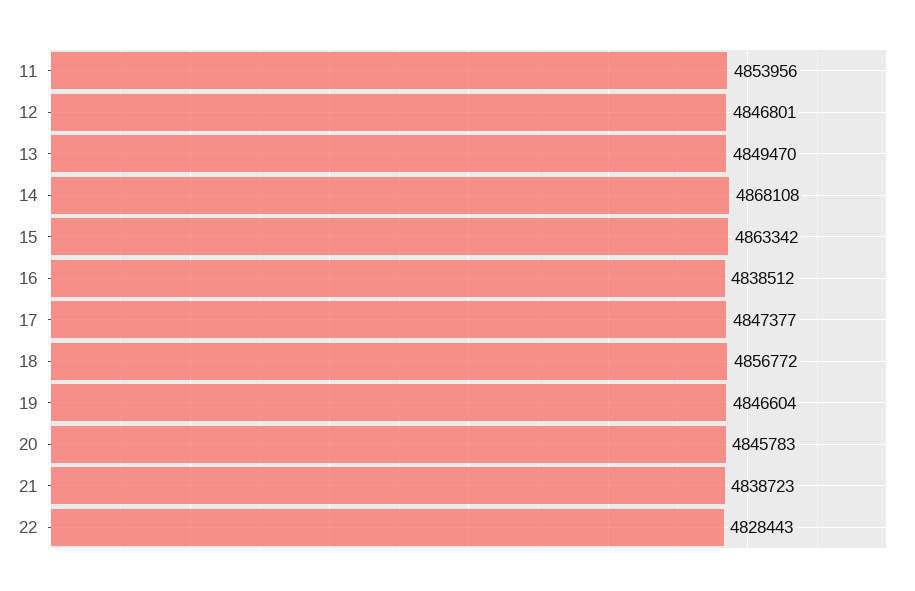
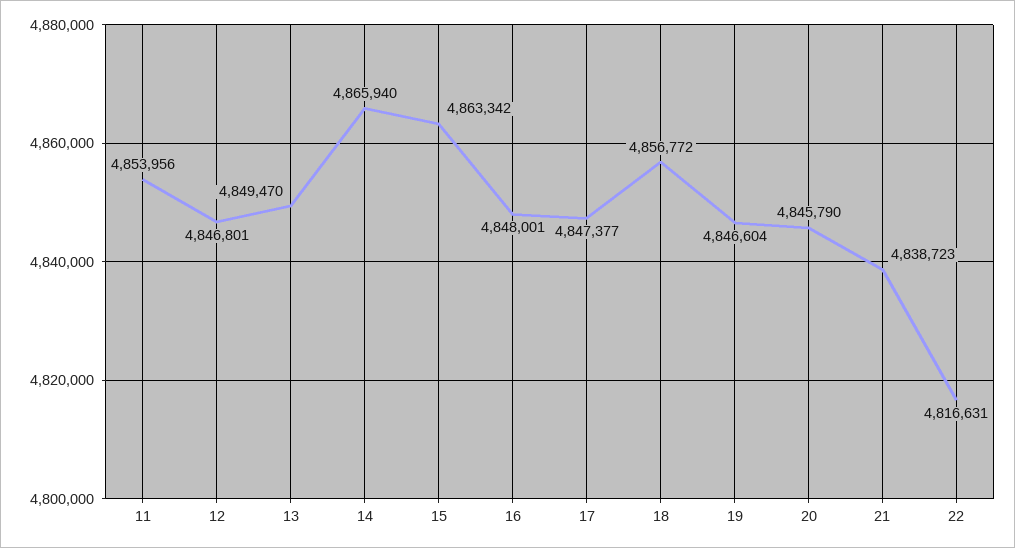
14: 4868108 -> 4865940
16: 4838512 -> 4848001
20: 4845783 -> 4845790
22: 4828443 -> 4816631

